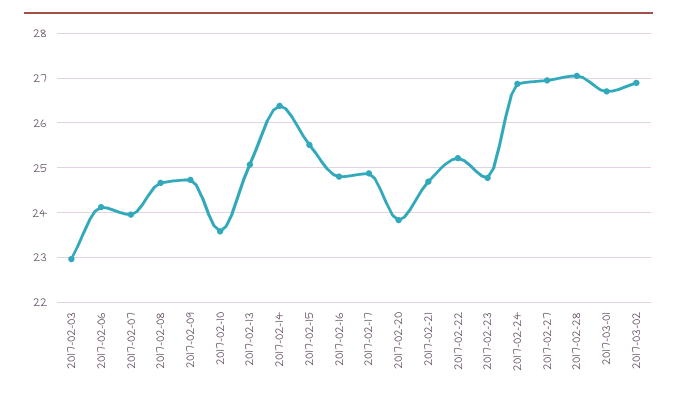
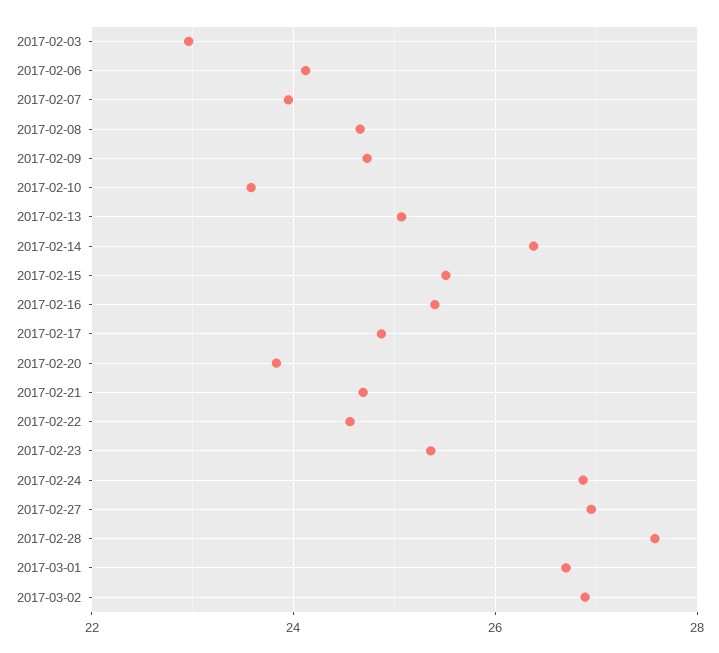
2017-02-16: 24.8 -> 25.4
2017-02-22: 25.2 -> 24.6
2017-02-23: 24.8 -> 25.4
2017-02-28: 27 -> 27.6

